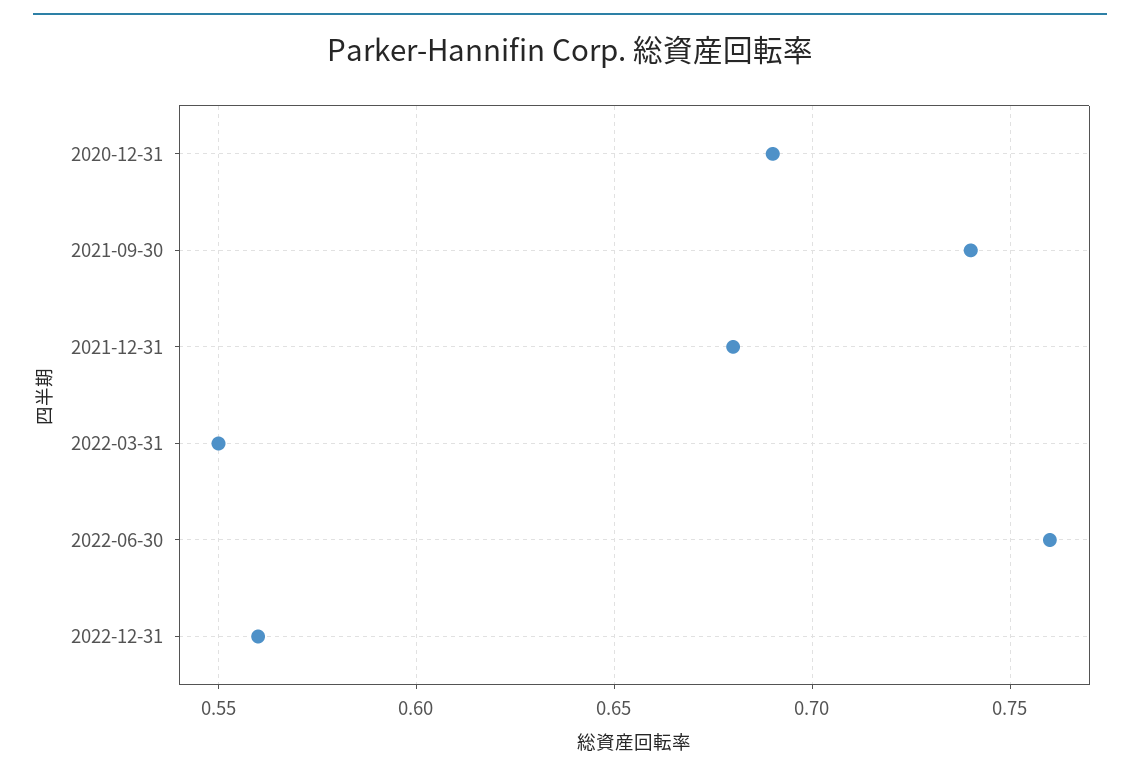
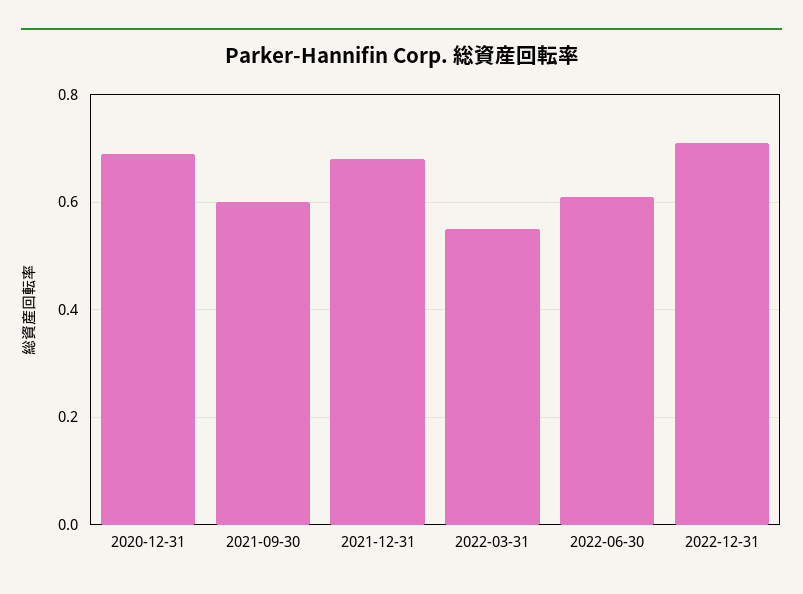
2021-09-30: 0.74 -> 0.6
2022-06-30: 0.76 -> 0.6
2022-12-31: 0.56 -> 0.7

